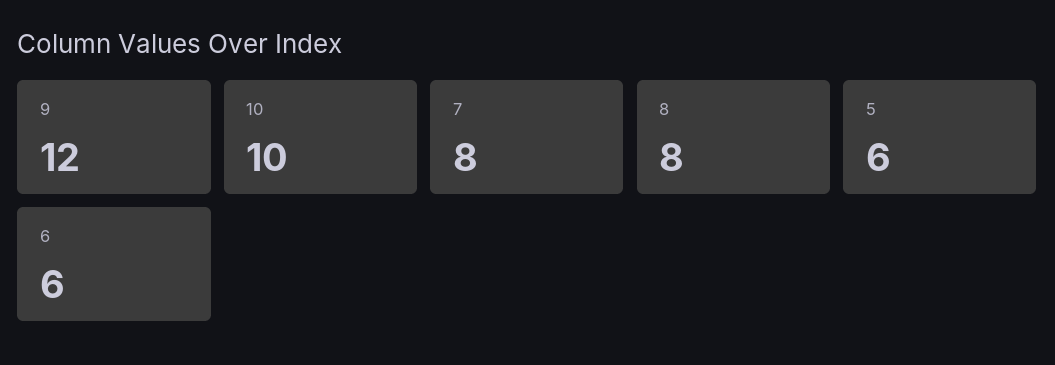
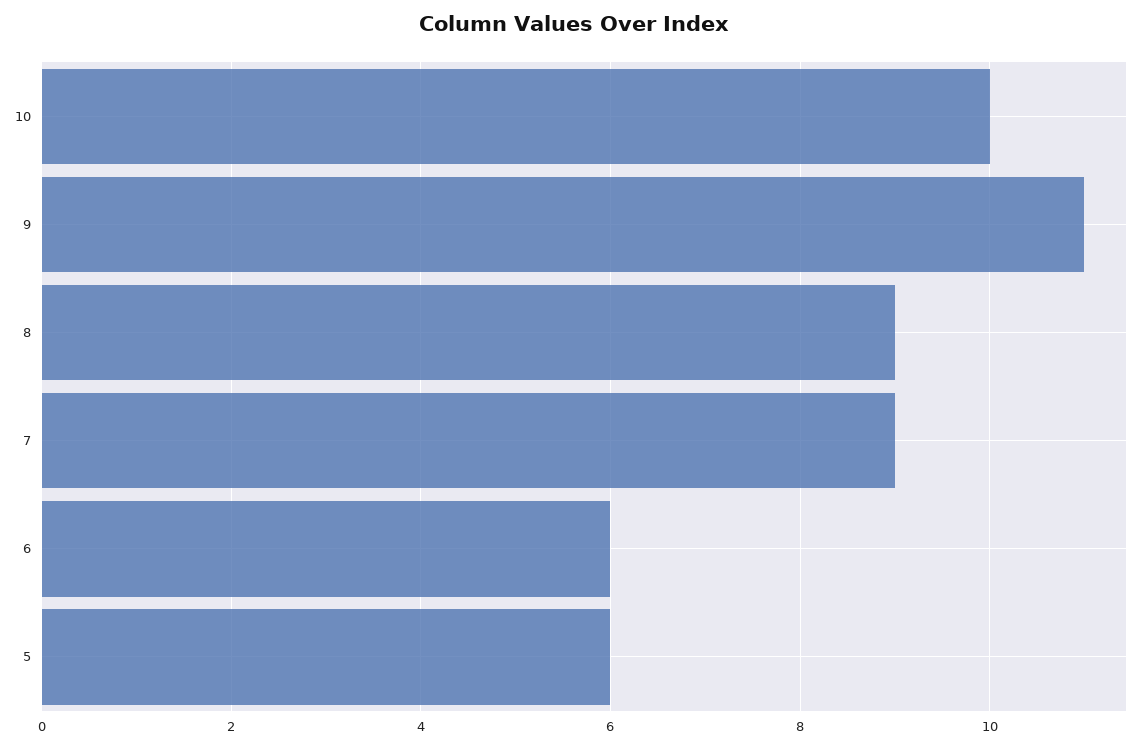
9: 12 -> 11
7: 8 -> 9
8: 8 -> 9

